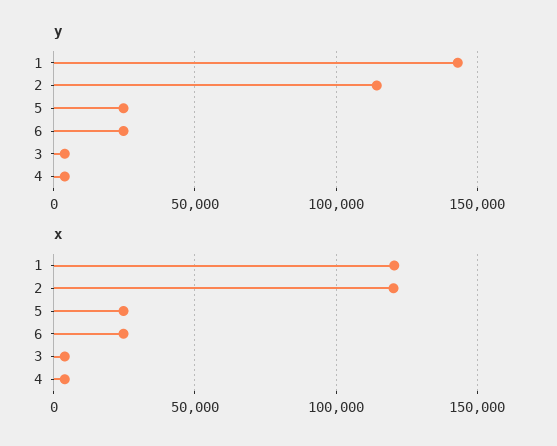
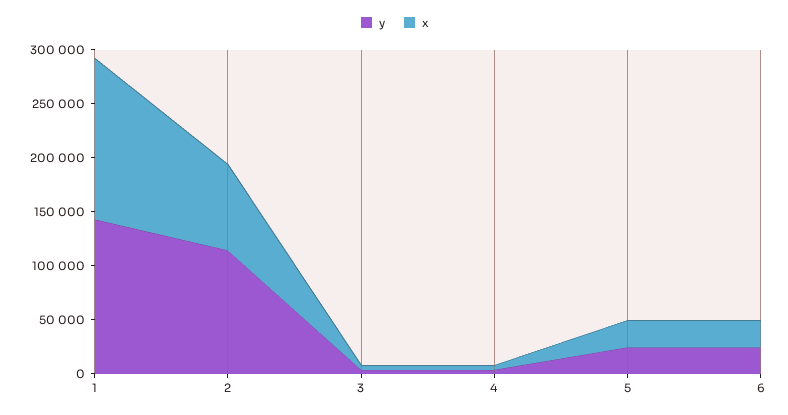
x, 1: 120000 -> 150000
x, 2: 120000 -> 80000

